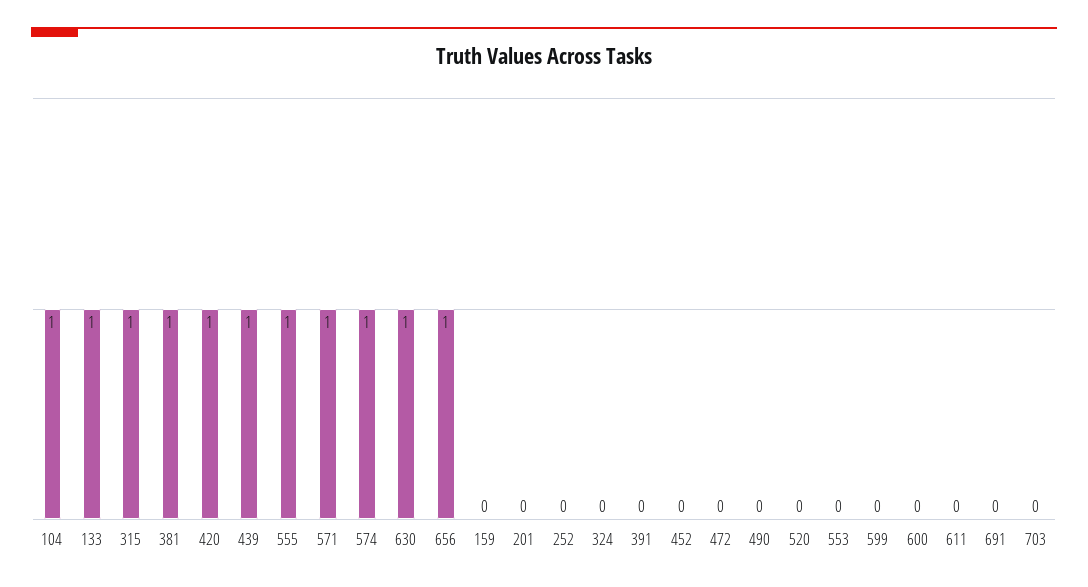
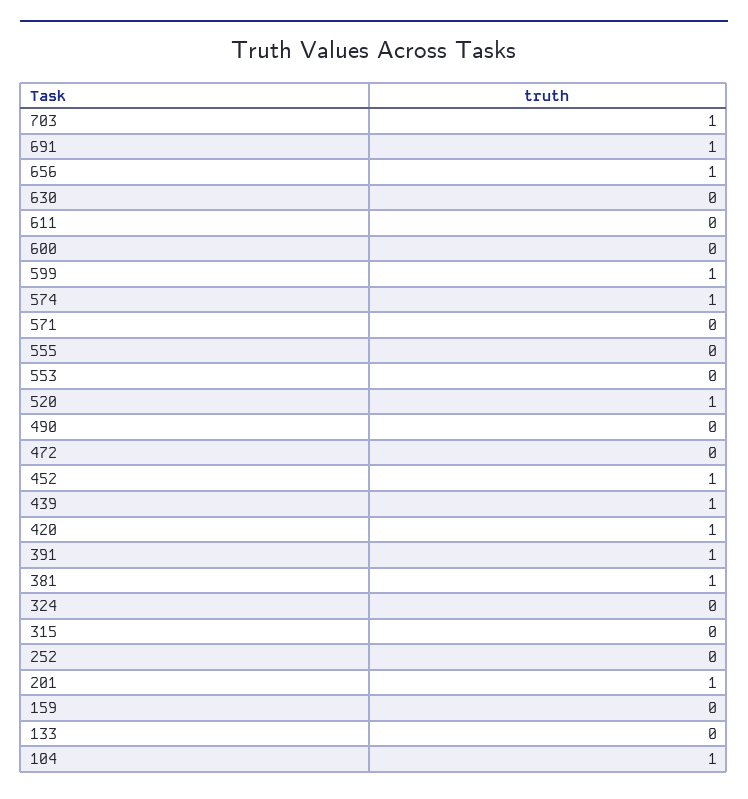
133: 1 -> 0
315: 1 -> 0
555: 1 -> 0
571: 1 -> 0
630: 1 -> 0
201: 0 -> 1
391: 0 -> 1
452: 0 -> 1
520: 0 -> 1
599: 0 -> 1
691: 0 -> 1
703: 0 -> 1

